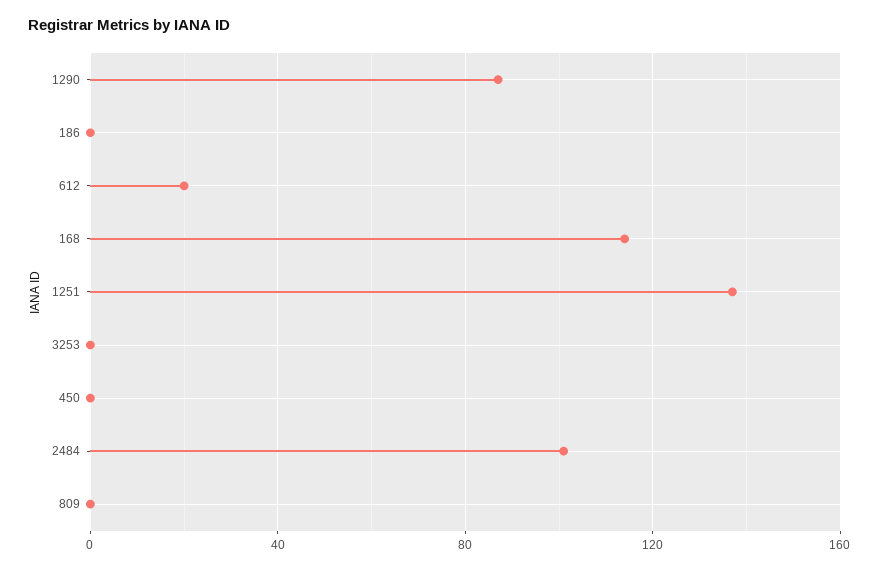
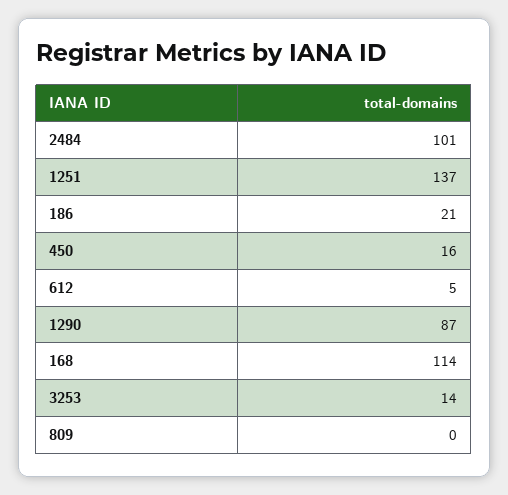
186: 0 -> 21
612: 20 -> 5
3253: 0 -> 14
450: 0 -> 16

